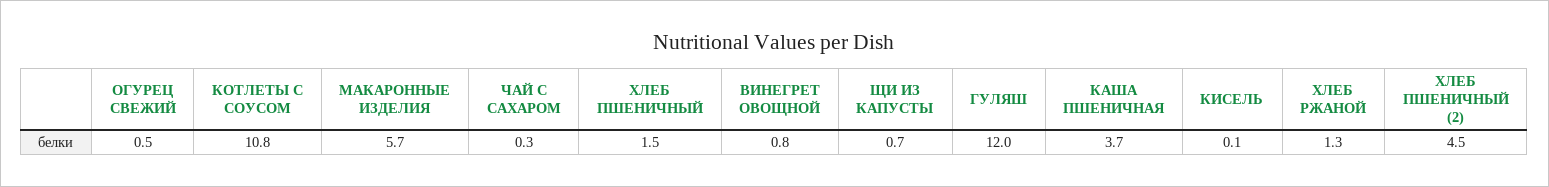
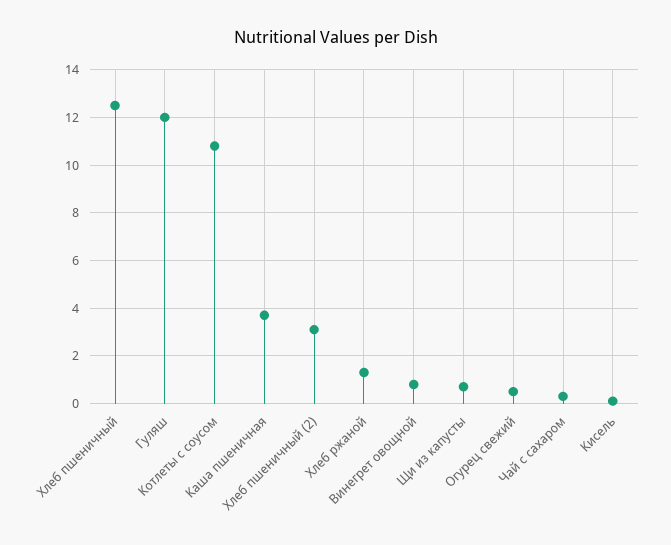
МАКАРОННЫЕ ИЗДЕЛИЯ: 5.7 -> none
ХЛЕБ ПШЕНИЧНЫЙ: 1.5 -> 12.5
ХЛЕБ ПШЕНИЧНЫЙ (2): 4.5 -> 3

